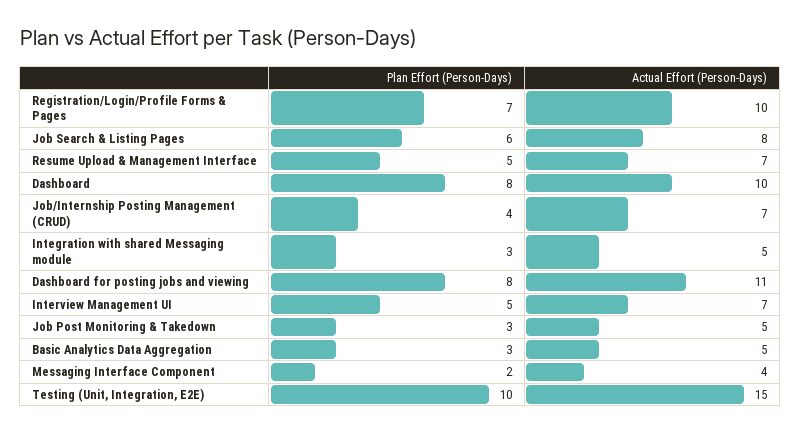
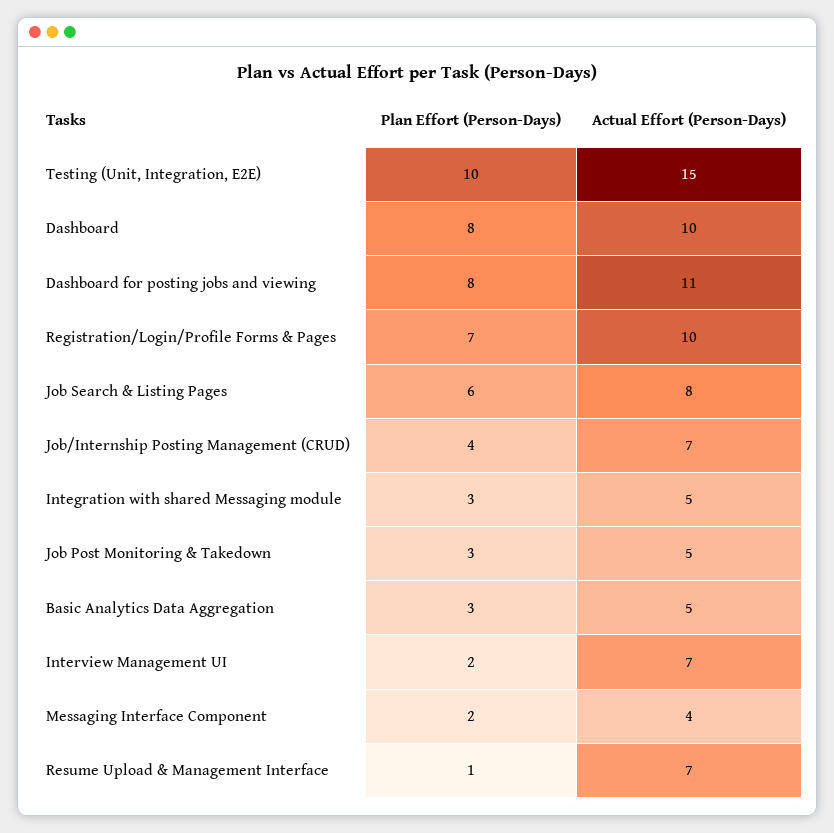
Plan Effort (Person-Days), Resume Upload & Management Interface: 5 -> 1
Plan Effort (Person-Days), Interview Management UI: 5 -> 2

